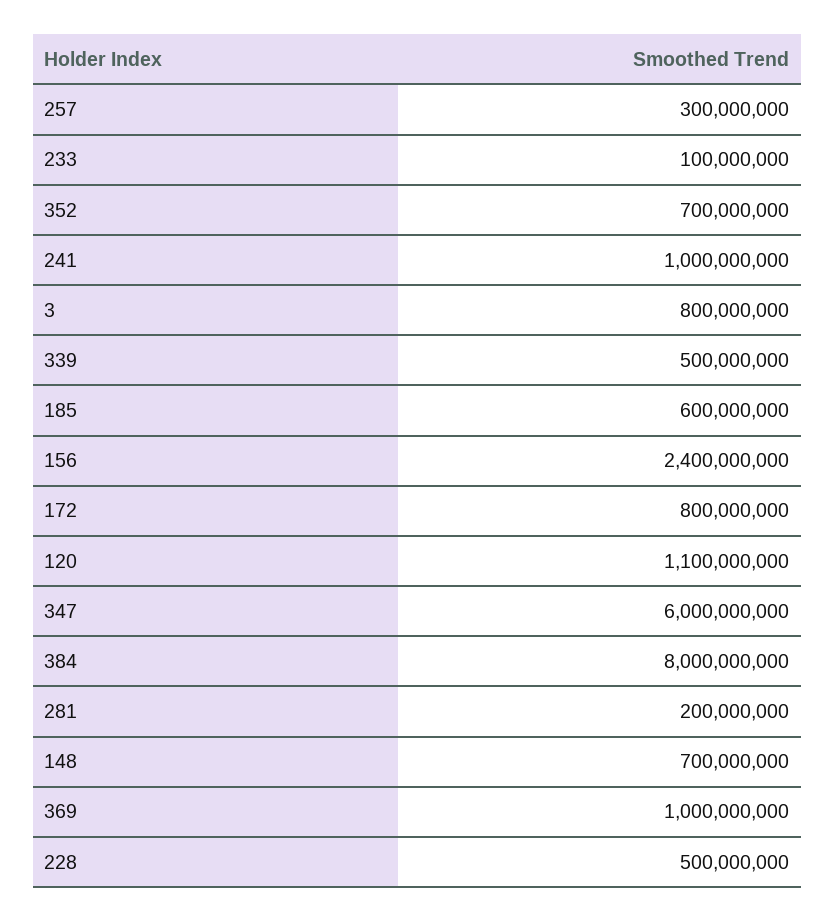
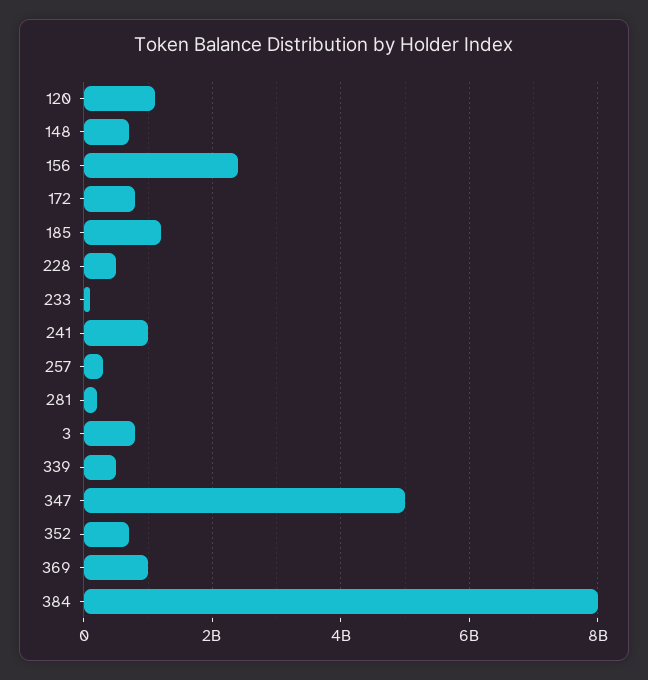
185: 600000000 -> 1200000000
347: 6000000000 -> 5000000000

